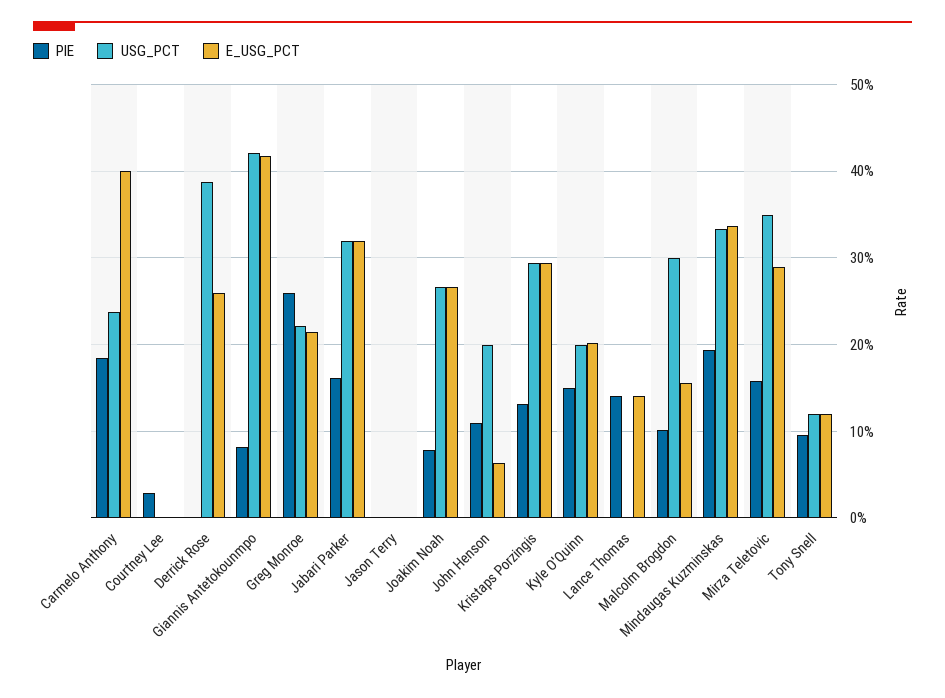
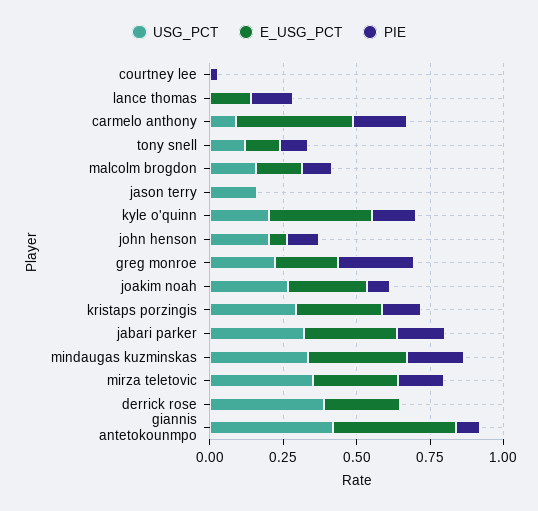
USG_PCT, Carmelo Anthony: 0.24 -> 0.1
USG_PCT, Jason Terry: 0 -> 0.15
E_USG_PCT, Kyle O'Quinn: 0.2 -> 0.35
USG_PCT, Malcolm Brogdon: 0.3 -> 0.15

